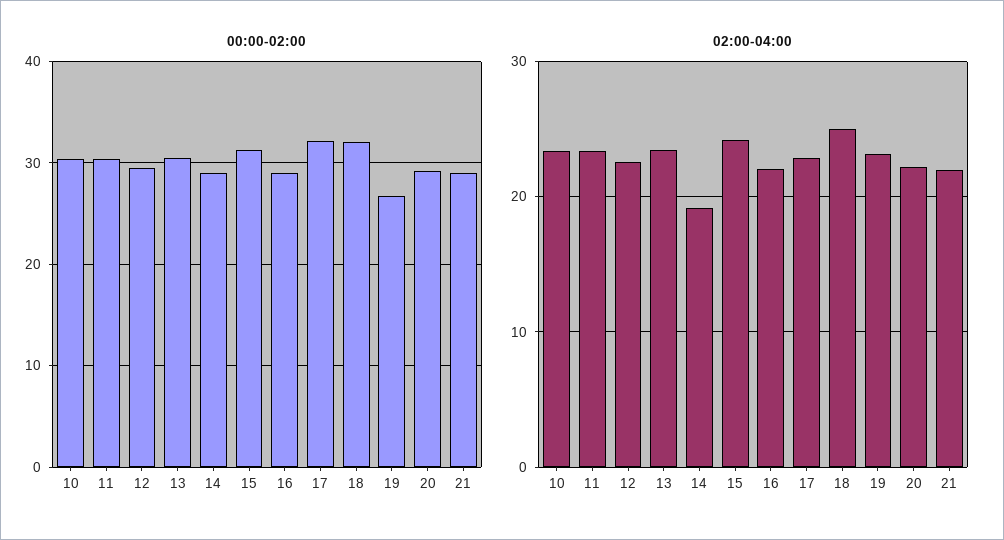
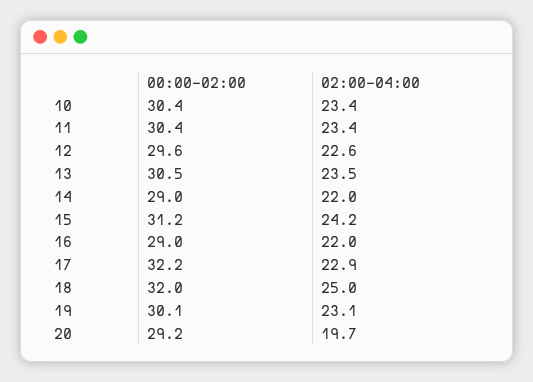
00:00-02:00, 19: 27 -> 30.1
00:00-02:00, 21: 29 -> none
02:00-04:00, 14: 19 -> 22
02:00-04:00, 20: 22 -> 19.7
02:00-04:00, 21: 22 -> none

